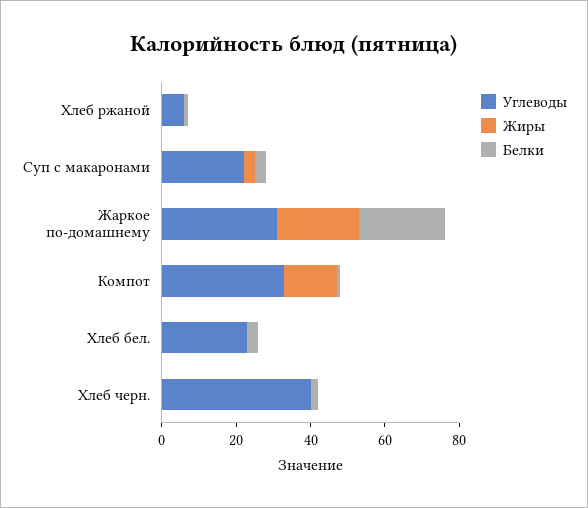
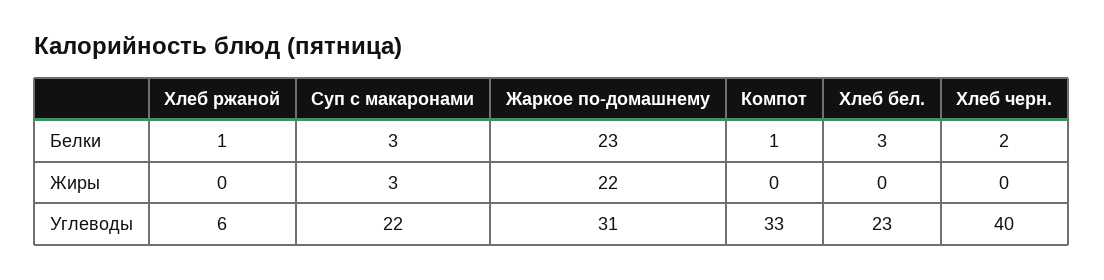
Жиры, Компот: 15 -> 0

